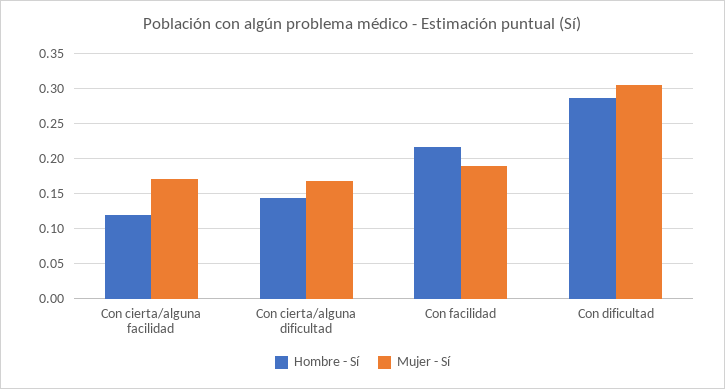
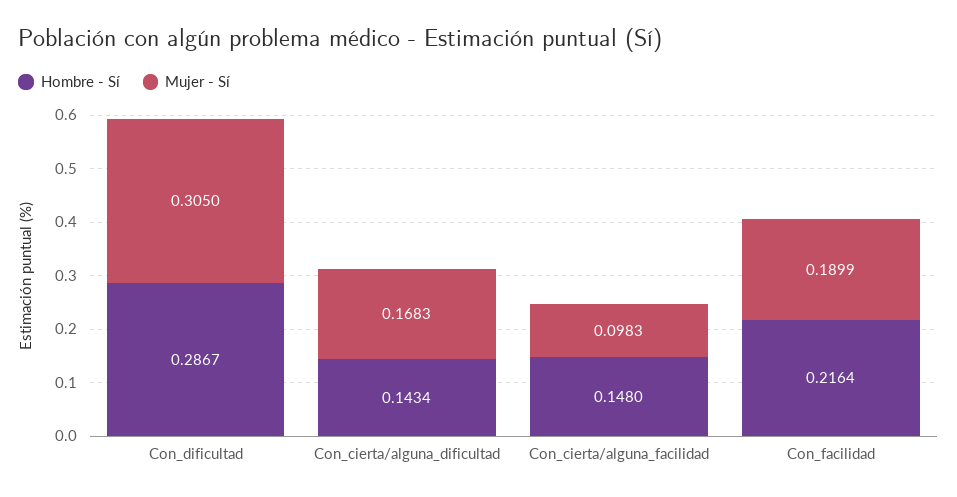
Hombre - Sí, Con cierta/alguna facilidad: 0.12 -> 0.148
Mujer - Sí, Con cierta/alguna facilidad: 0.17 -> 0.0983

